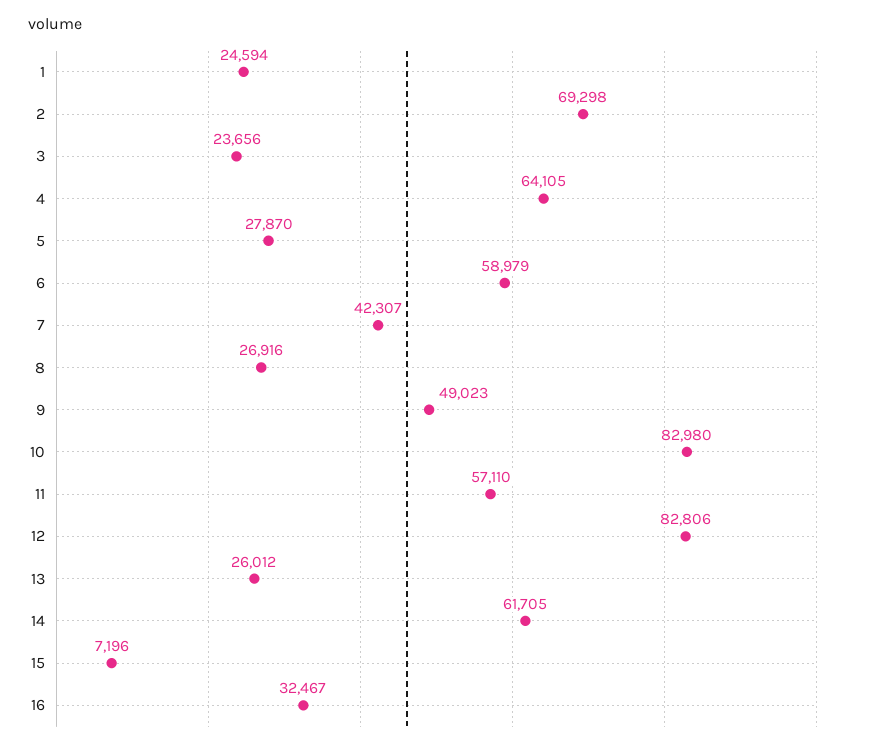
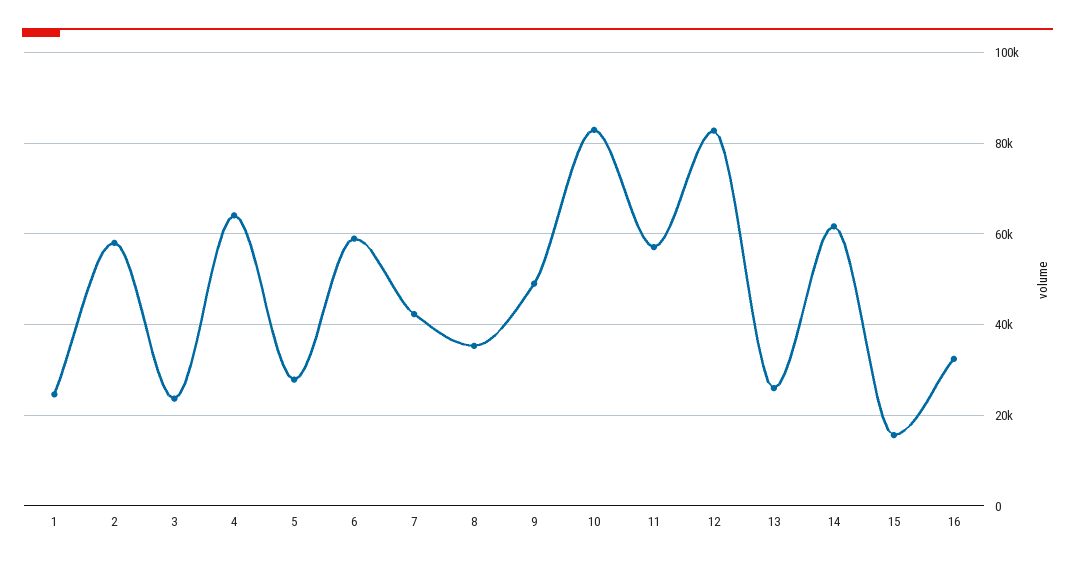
2: 69298 -> 58000
8: 26916 -> 36000
15: 7196 -> 16000

